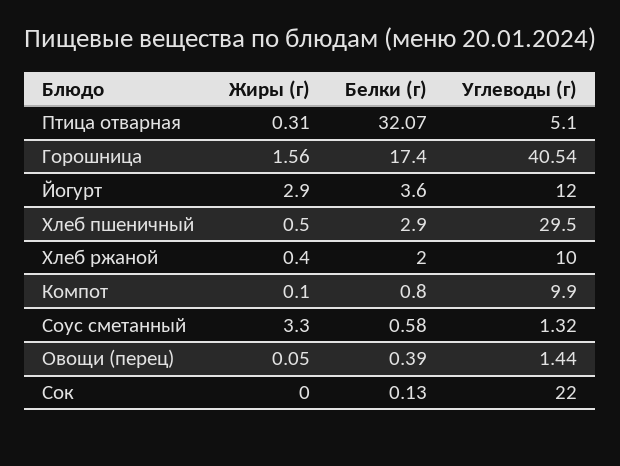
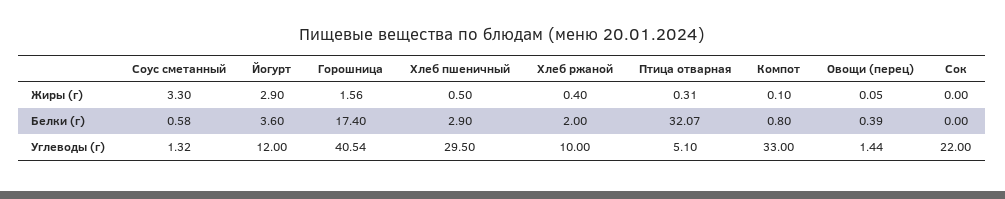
Углеводы (г), Компот: 9.9 -> 33
Белки (г), Сок: 0.13 -> 0

